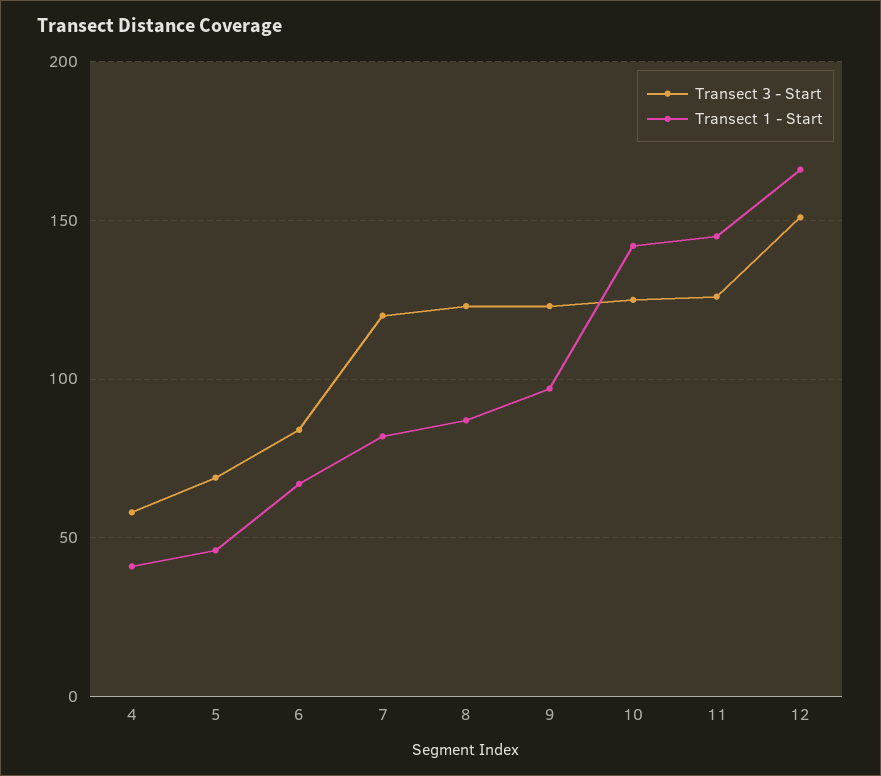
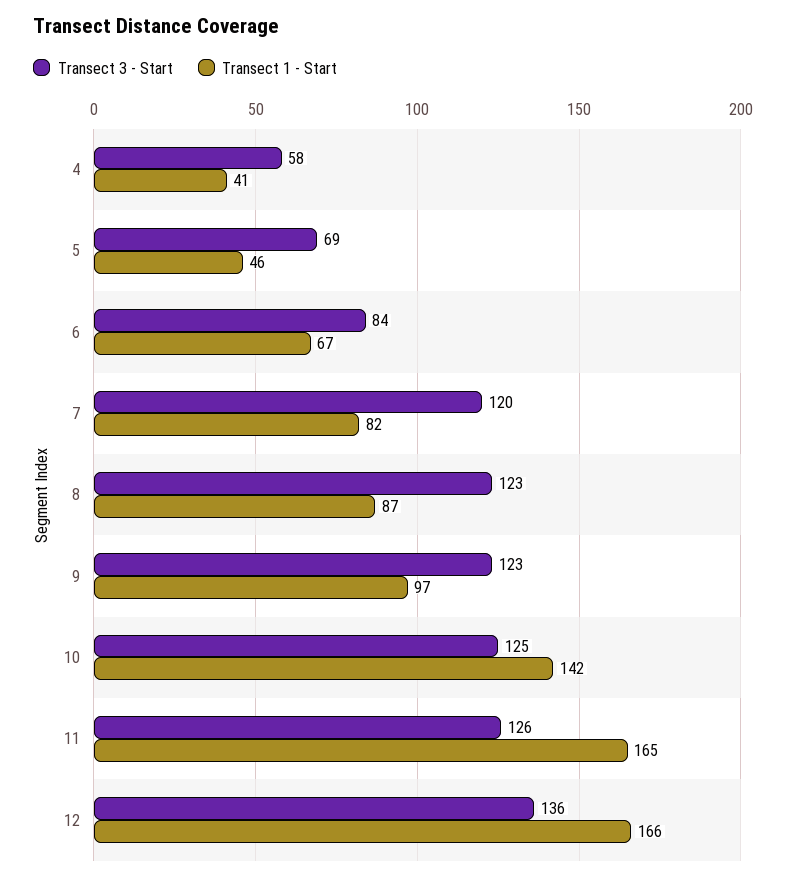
Transect 1 - Start, 11: 145 -> 165
Transect 3 - Start, 12: 150 -> 136

